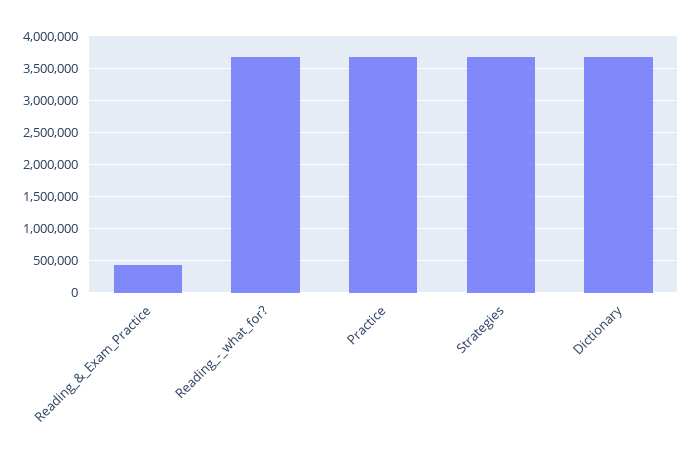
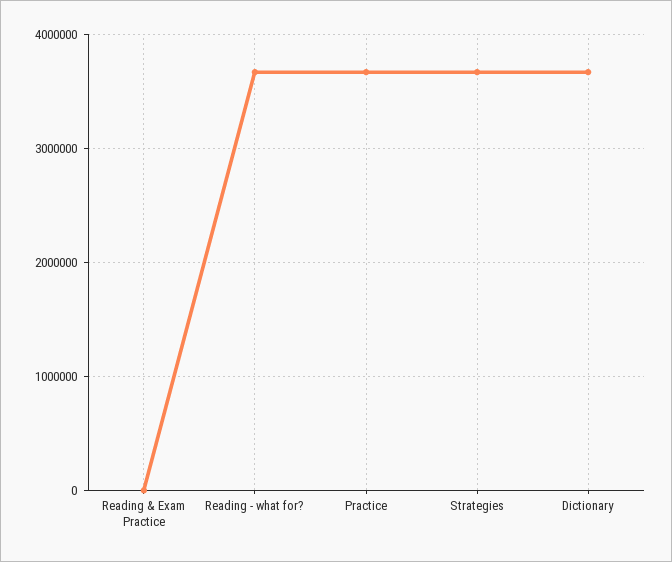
Reading_&_Exam_Practice: 400000 -> 0

